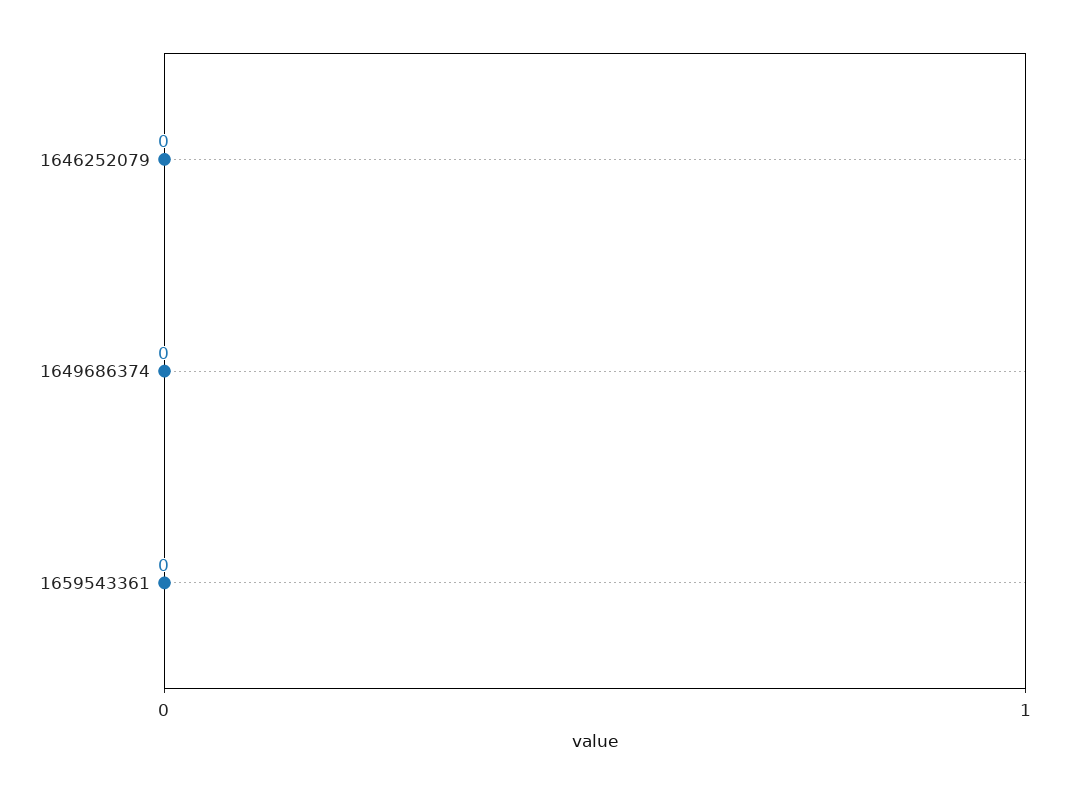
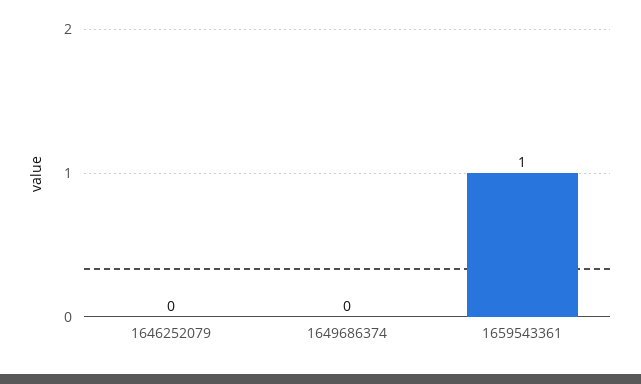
1659543361: 0 -> 1

